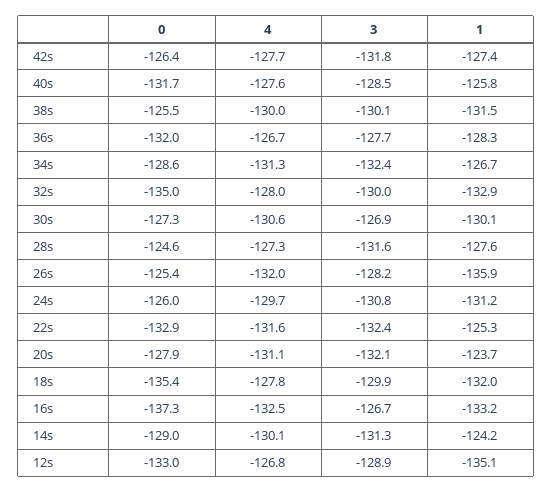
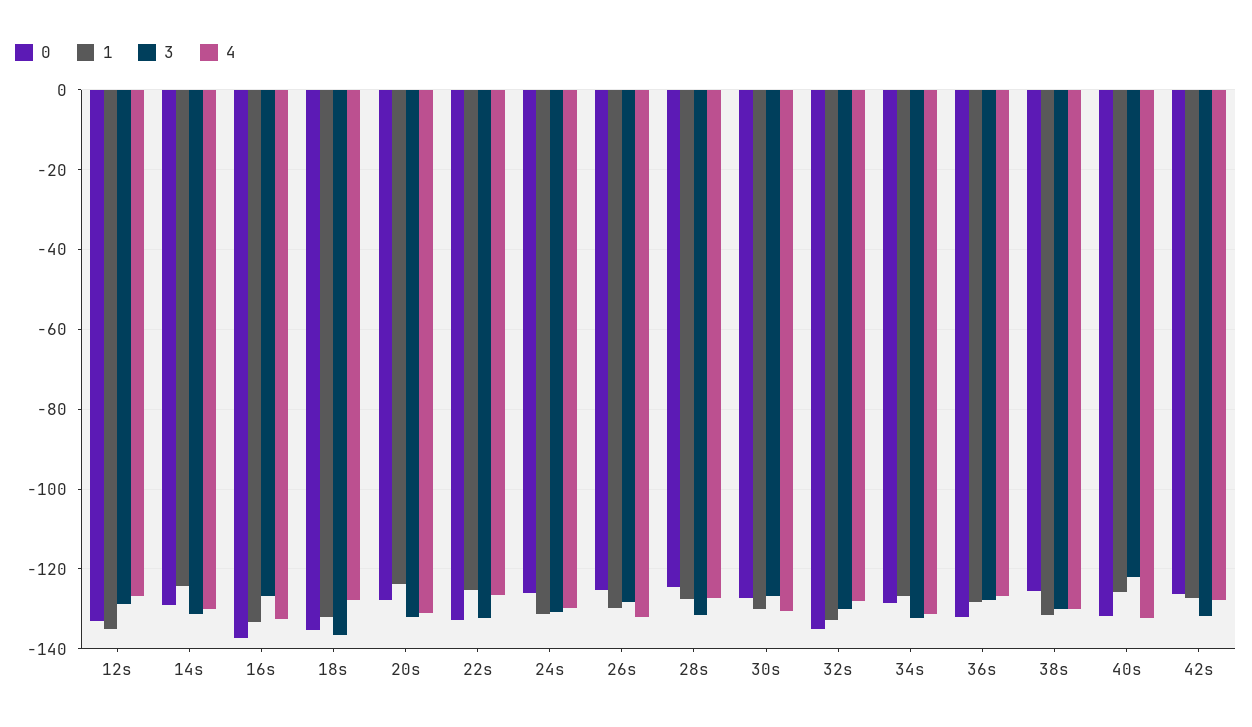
4, 40s: -127.6 -> -132
3, 40s: -128.5 -> -122
1, 26s: -135.9 -> -130
4, 22s: -131.6 -> -126
3, 18s: -129.9 -> -136

